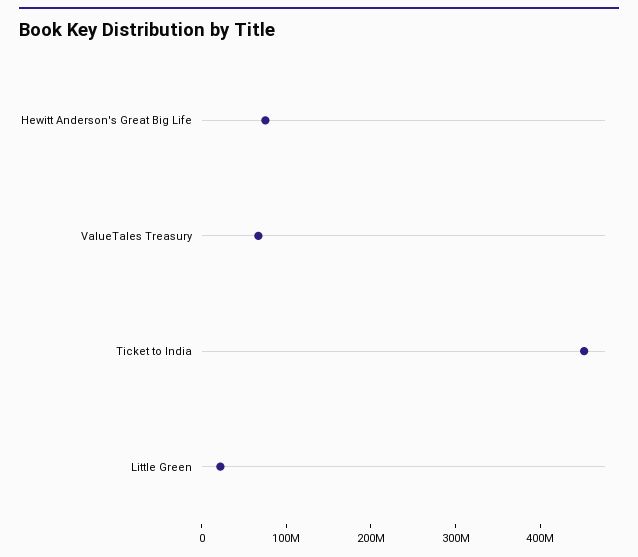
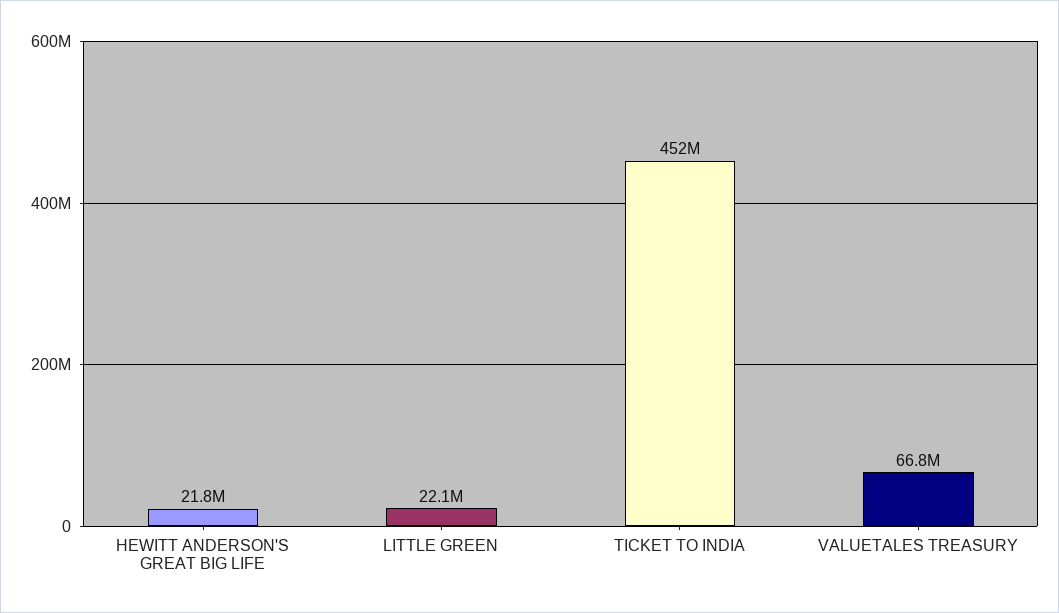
Hewitt Anderson's Great Big Life: 80000000 -> 21800000

